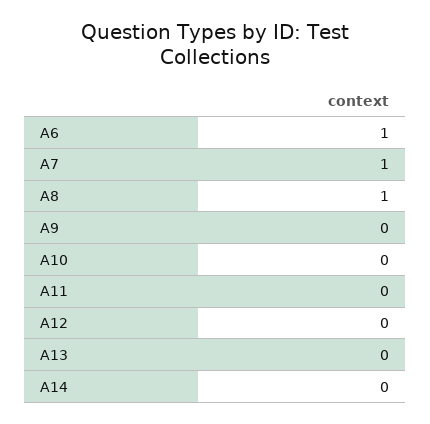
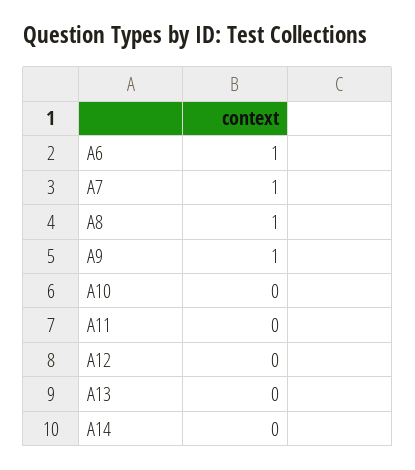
A9: 0 -> 1

